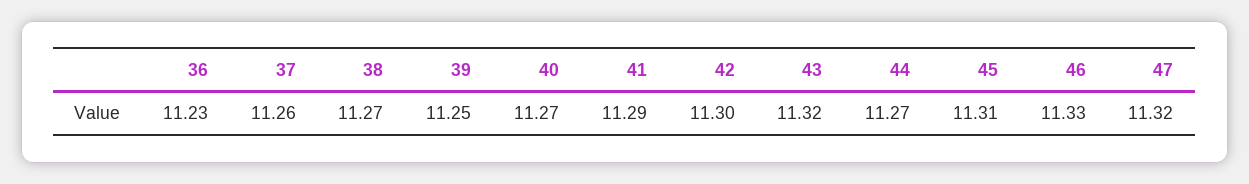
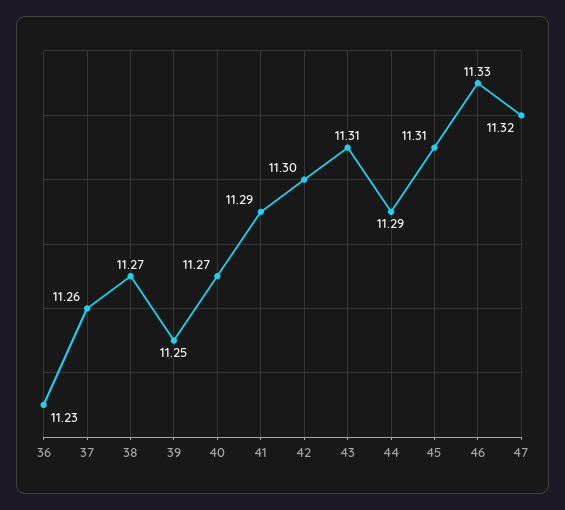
43: 11.32 -> 11.31
44: 11.27 -> 11.29

